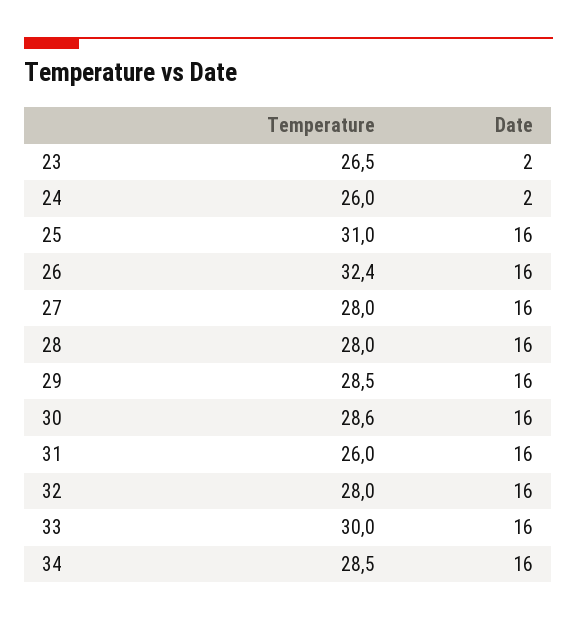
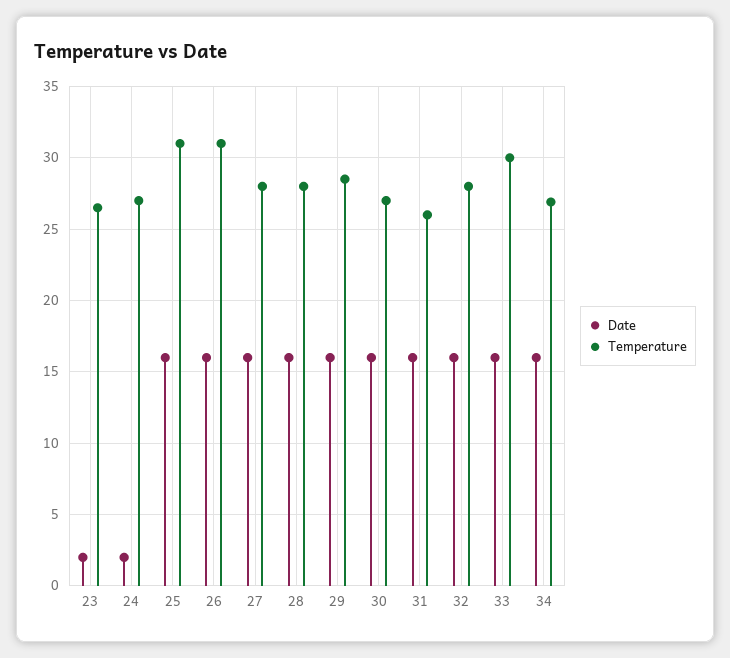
Temperature, 24: 26 -> 27
Temperature, 26: 32.4 -> 31
Temperature, 30: 28.6 -> 27
Temperature, 34: 28.5 -> 27

